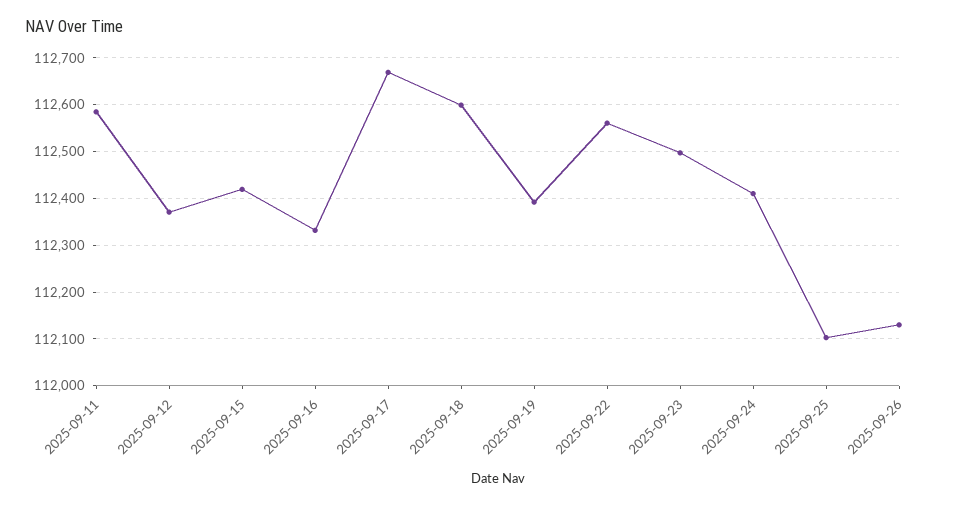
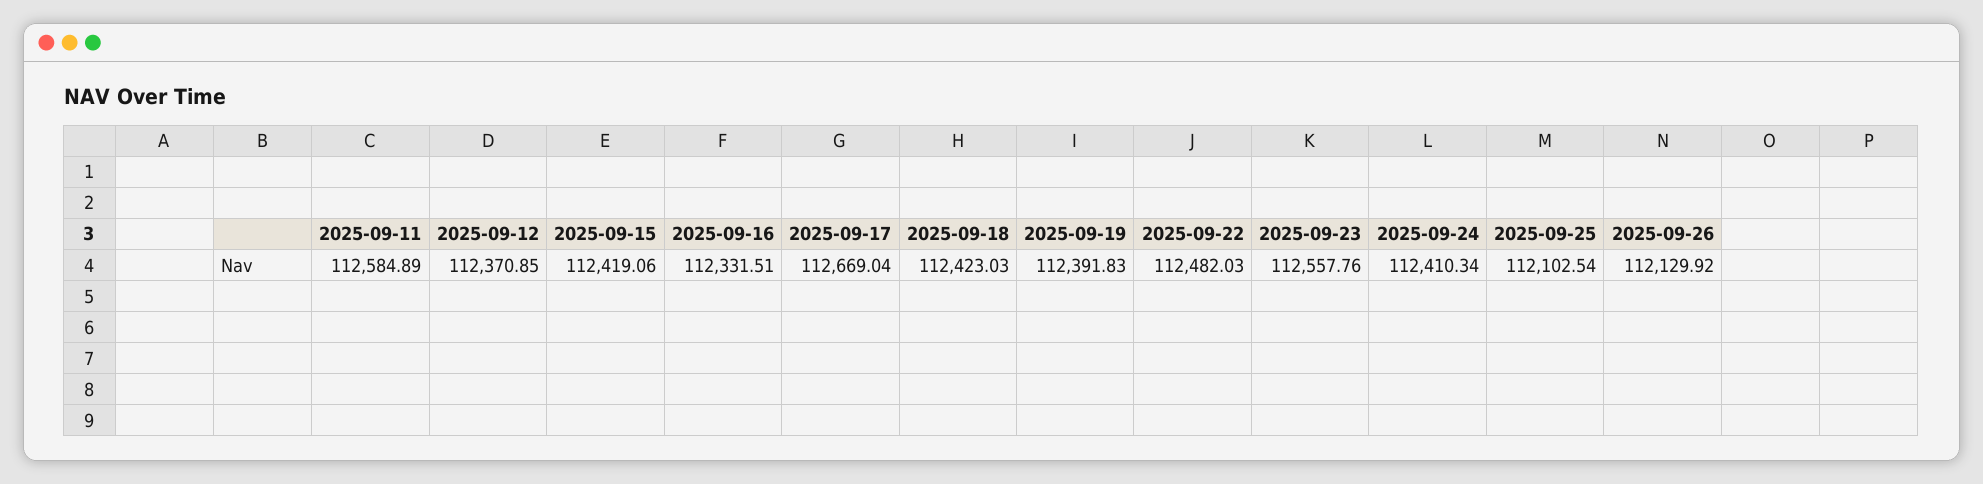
2025-09-18: 112600 -> 112423.03
2025-09-22: 112560 -> 112482.03
2025-09-23: 112500 -> 112557.76

